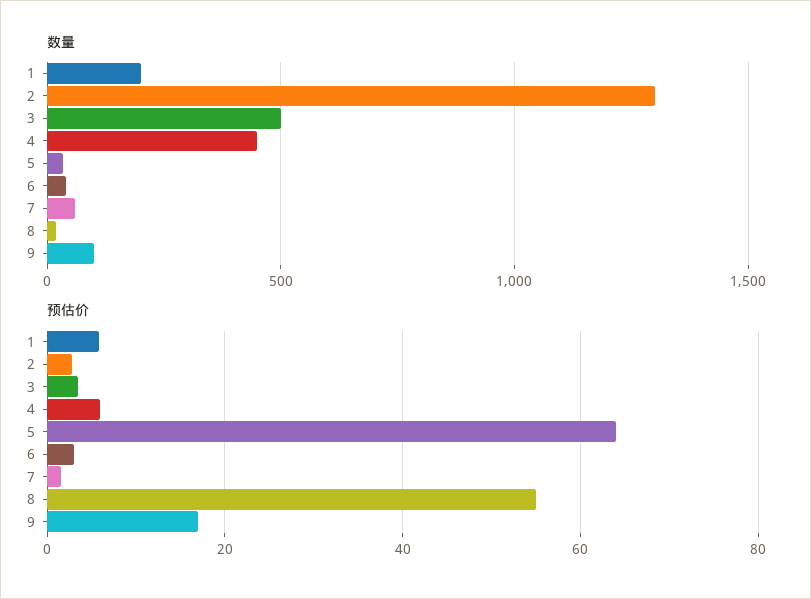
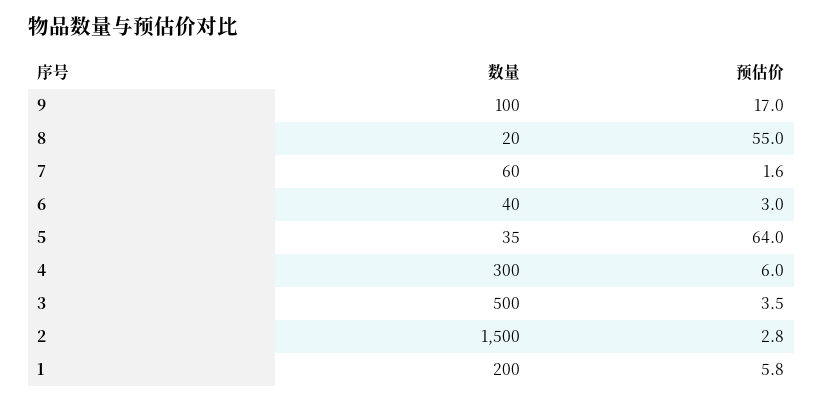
数量, 2: 1300 -> 1500
数量, 4: 450 -> 300

